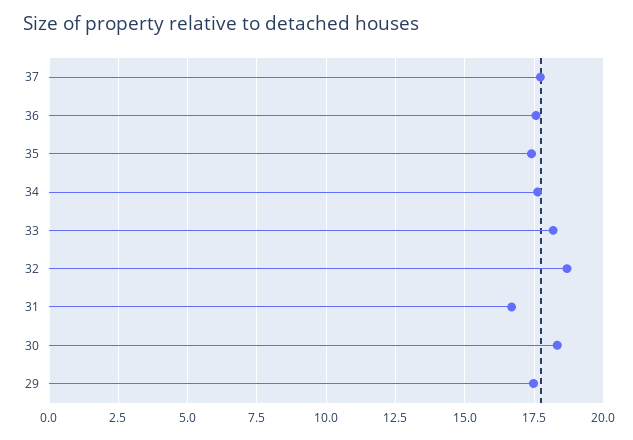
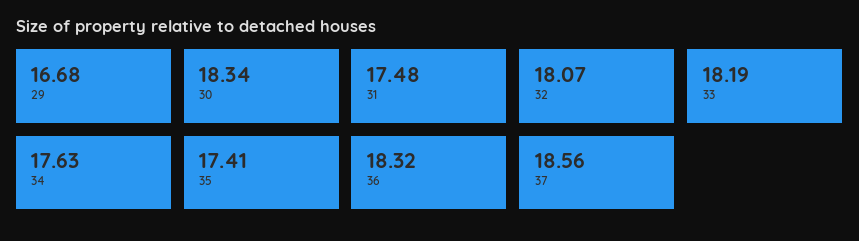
37: 17.75 -> 18.56
36: 17.5 -> 18.32
32: 18.75 -> 18.07
31: 16.75 -> 17.48
29: 17.5 -> 16.68

